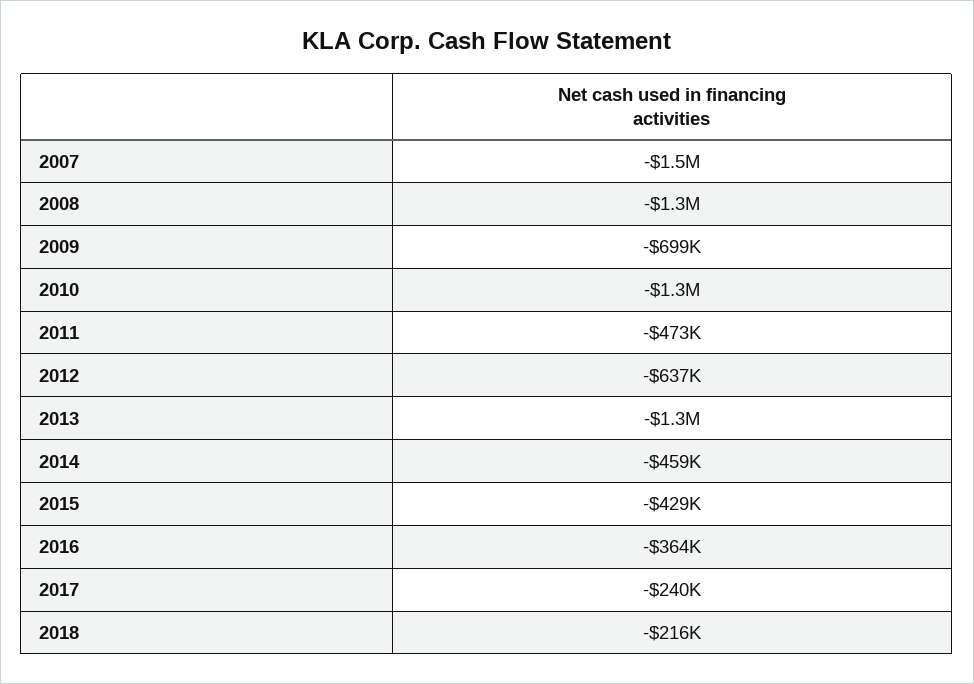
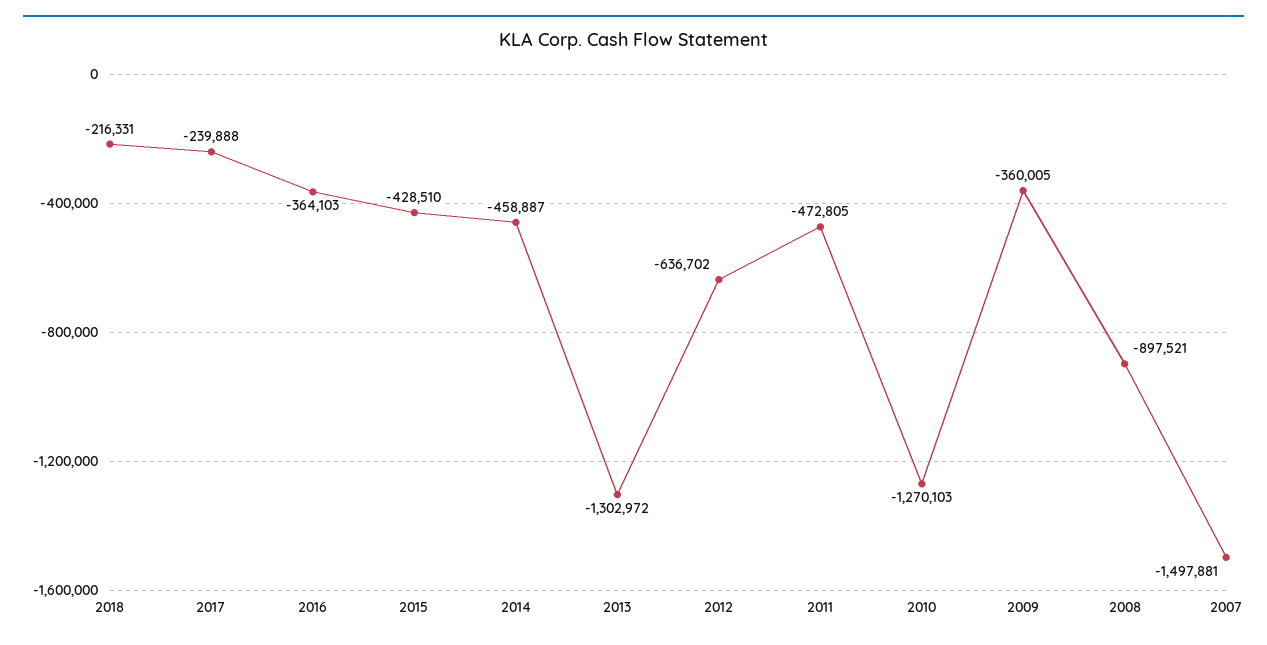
2008: -1300000 -> -897521
2009: -699000 -> -360005

